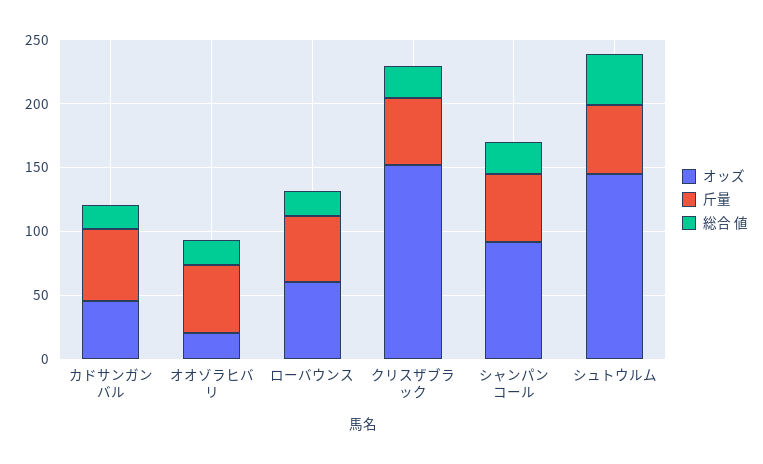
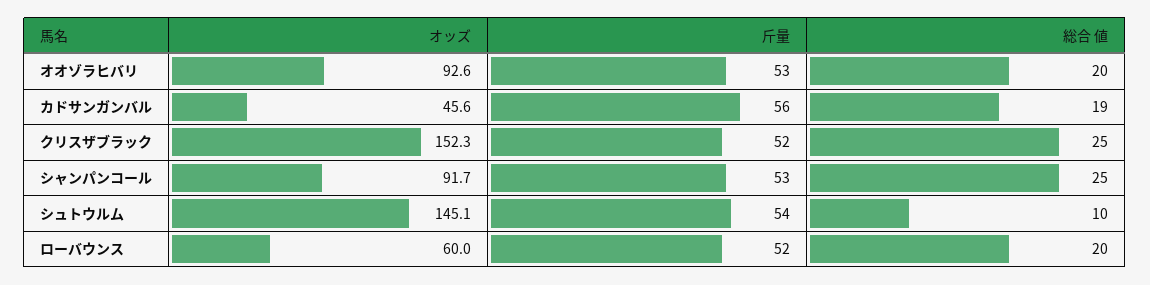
オッズ, オオゾラヒバリ: 20 -> 92.6
総合 値, シュトウルム: 40 -> 10

